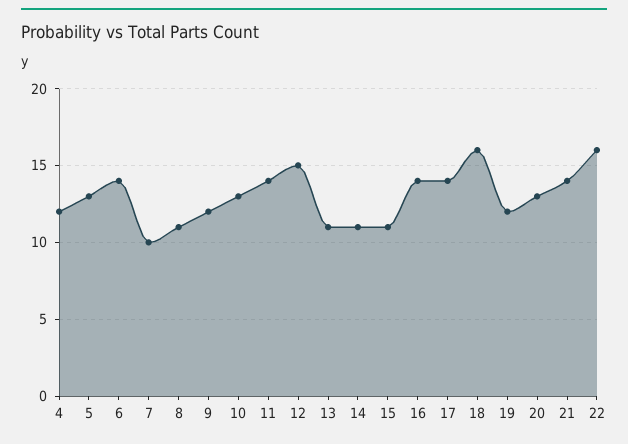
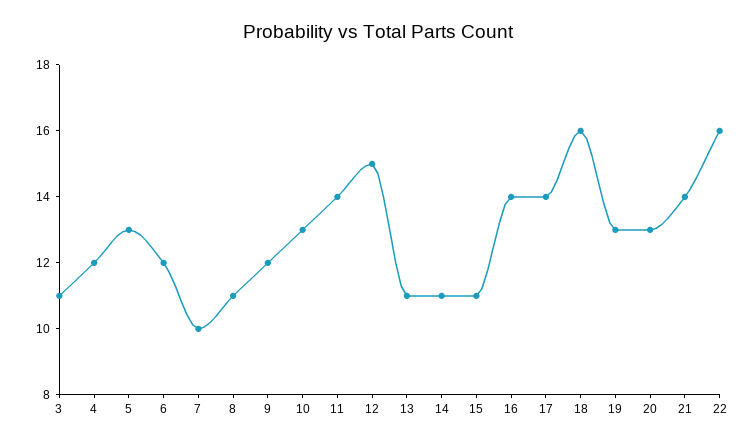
6: 14 -> 12
19: 12 -> 13
3: none -> 11

